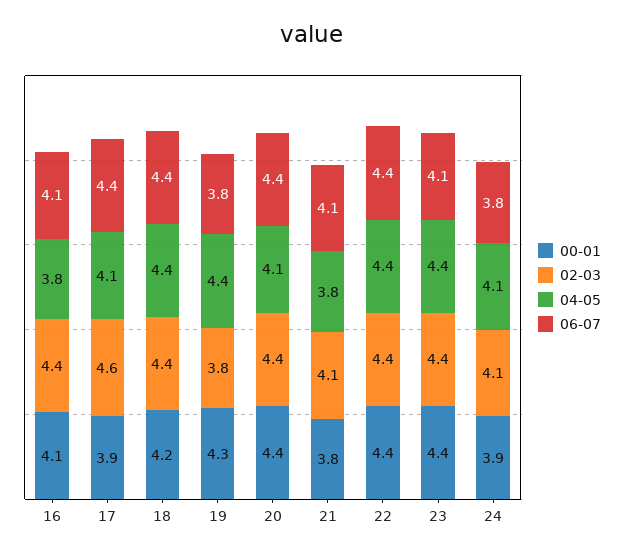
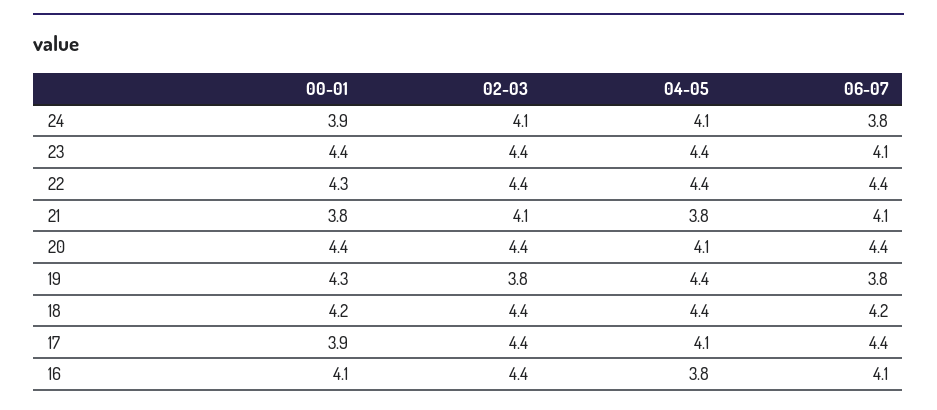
02-03, 17: 4.6 -> 4.4
06-07, 18: 4.4 -> 4.2
00-01, 22: 4.4 -> 4.3

